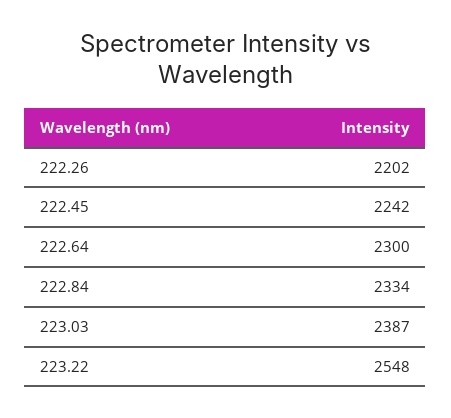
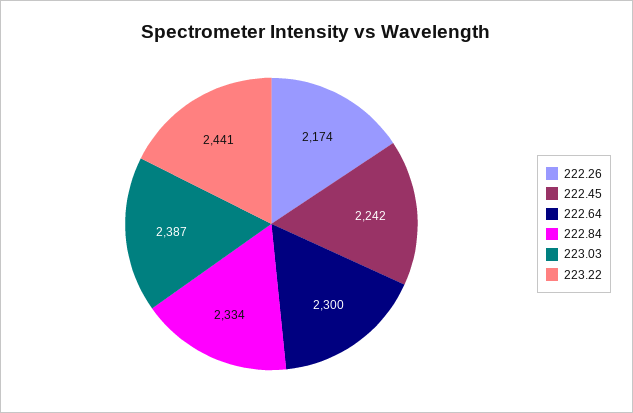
222.26: 2202 -> 2174
223.22: 2548 -> 2441

